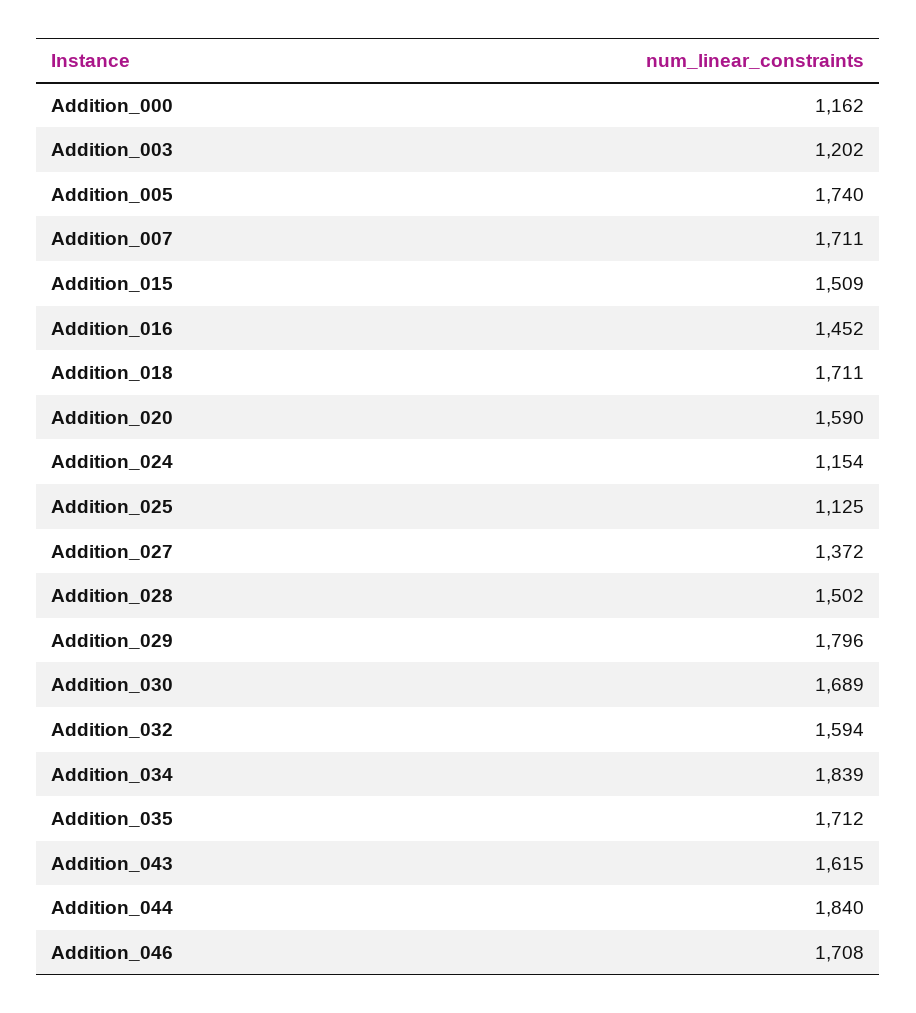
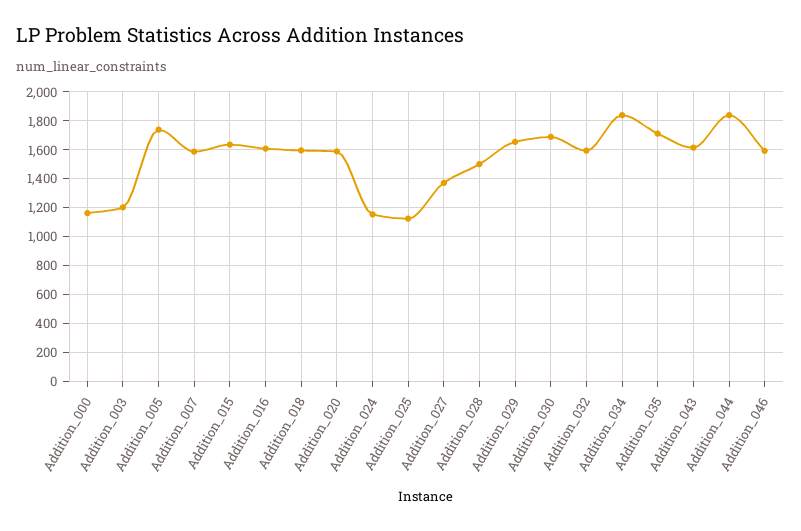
Addition_007: 1711 -> 1600
Addition_015: 1509 -> 1650
Addition_016: 1452 -> 1600
Addition_018: 1711 -> 1600
Addition_029: 1796 -> 1650
Addition_046: 1708 -> 1600

